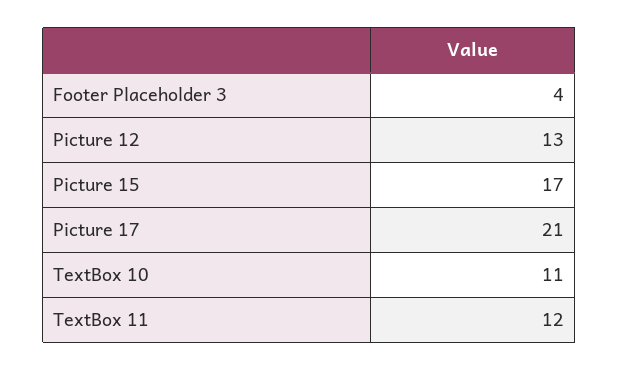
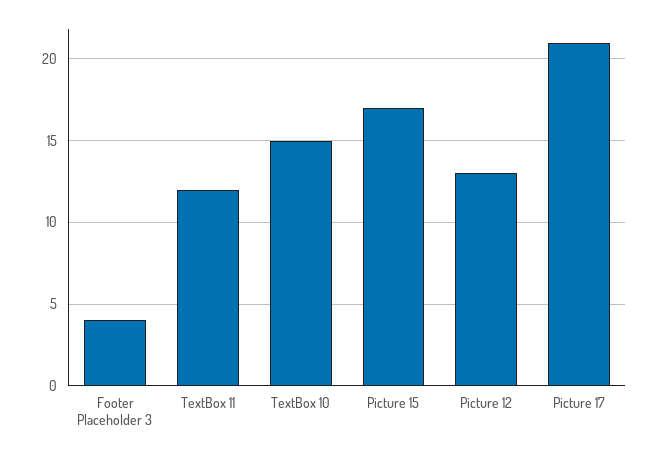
TextBox 10: 11 -> 15

